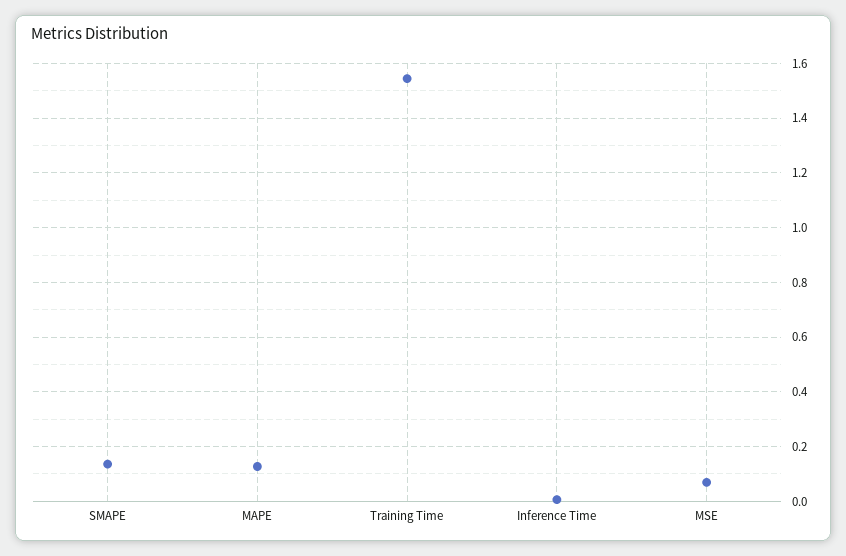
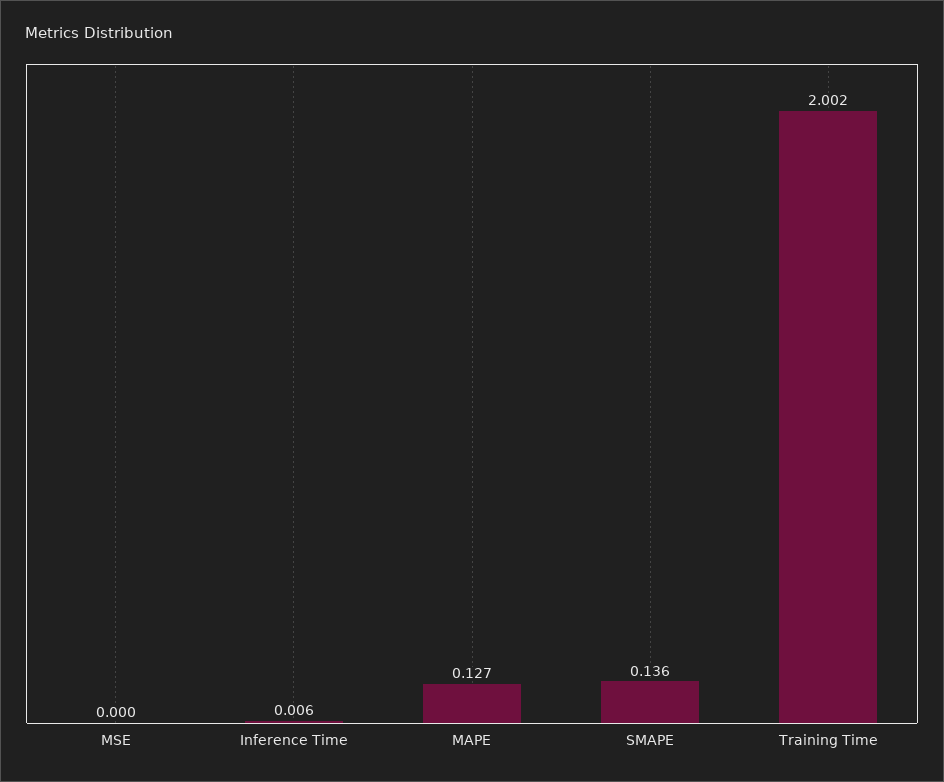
Training Time: 1.55 -> 2.002
MSE: 0.075 -> 0

